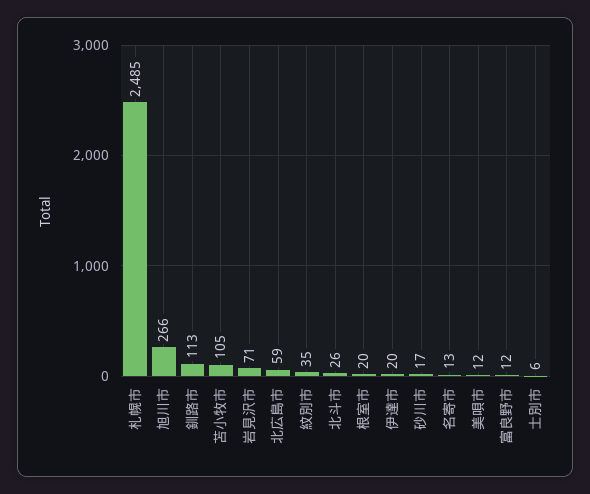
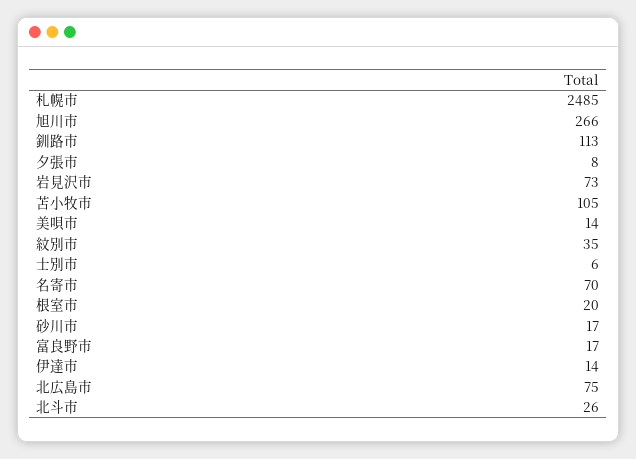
岩見沢市: 71 -> 73
北広島市: 59 -> 75
伊達市: 20 -> 14
名寄市: 13 -> 70
美唄市: 12 -> 14
富良野市: 12 -> 17
夕張市: none -> 8

